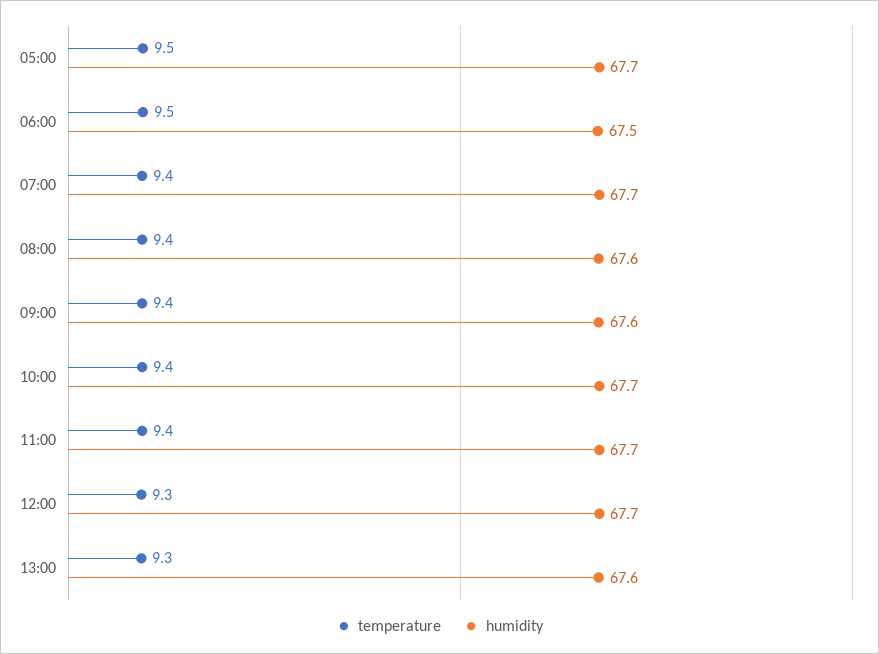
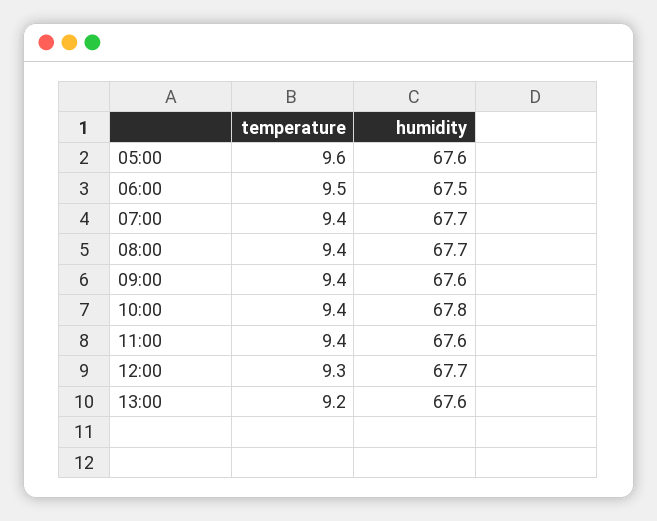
temperature, 05:00: 9.5 -> 9.6
humidity, 05:00: 67.7 -> 67.6
humidity, 08:00: 67.6 -> 67.7
humidity, 10:00: 67.7 -> 67.8
humidity, 11:00: 67.7 -> 67.6
temperature, 13:00: 9.3 -> 9.2

